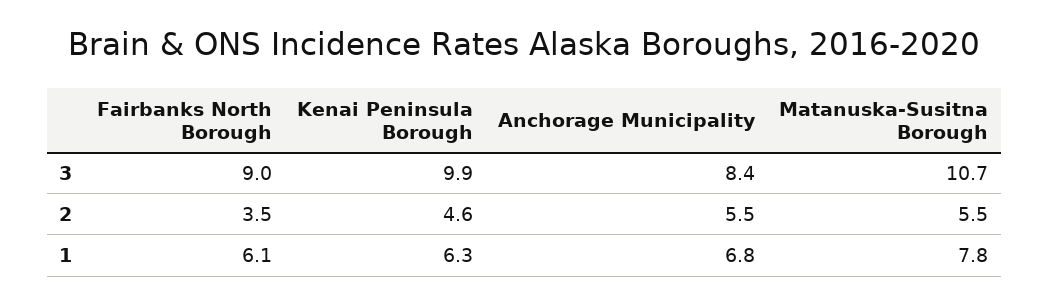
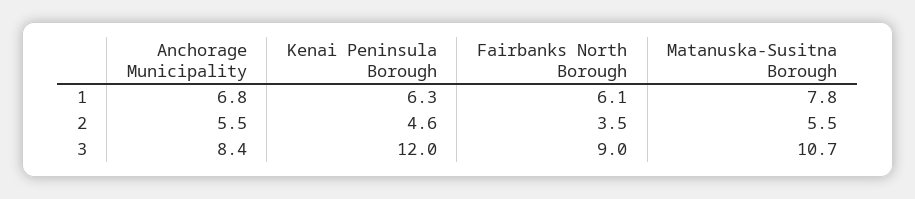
Kenai Peninsula Borough, 3: 9.9 -> 12

